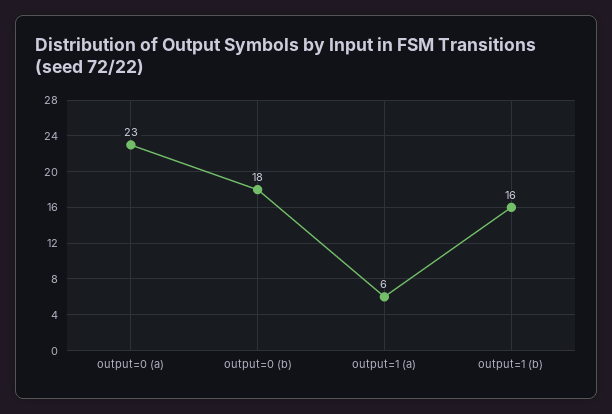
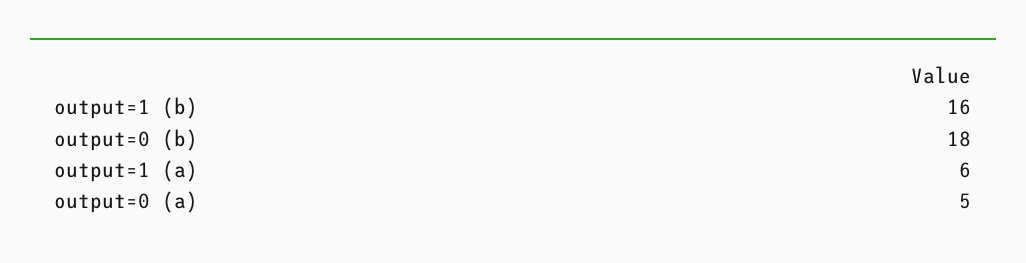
output=0 (a): 23 -> 5

